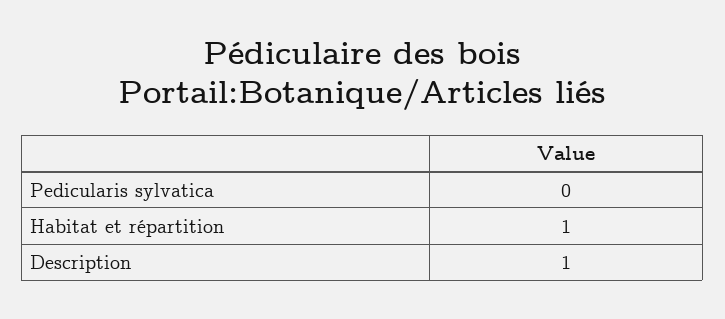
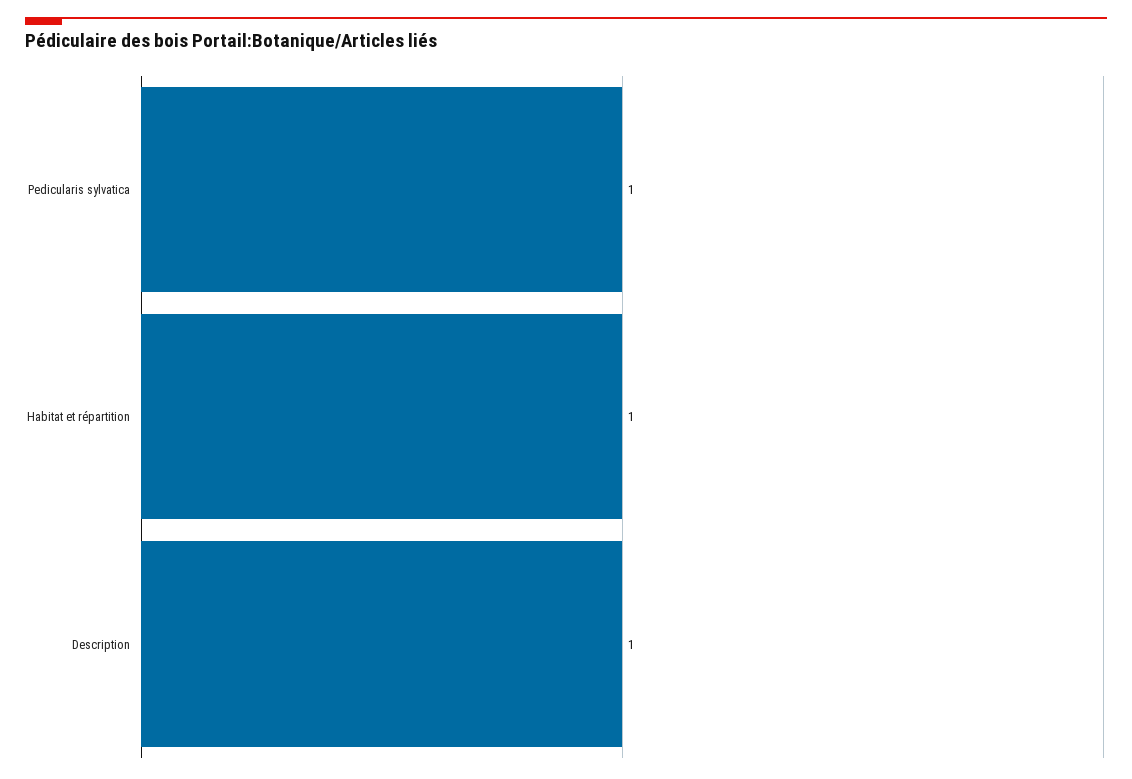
Pedicularis sylvatica: 0 -> 1

